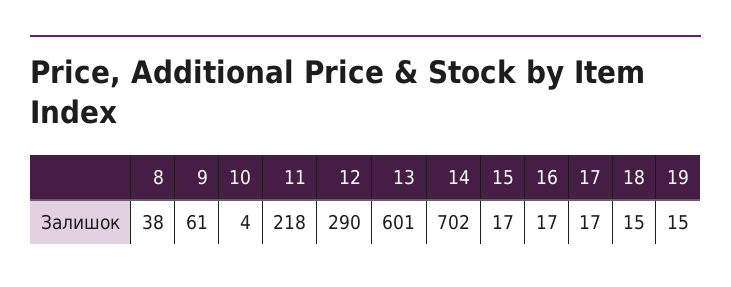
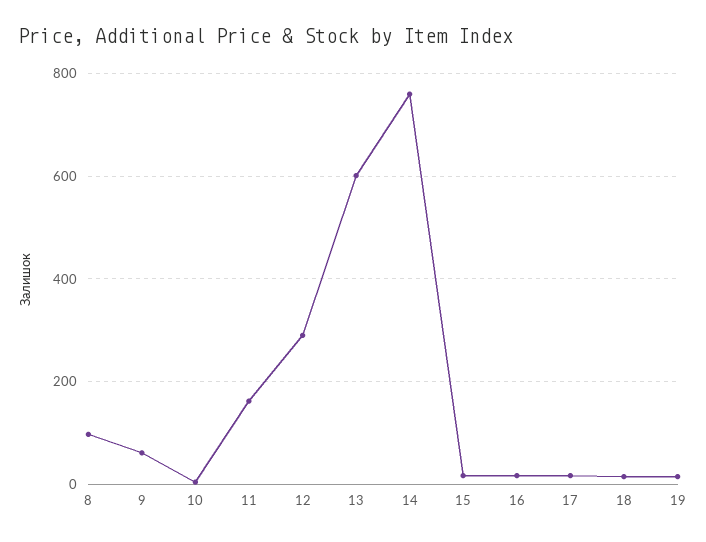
8: 38 -> 100
11: 218 -> 160
14: 702 -> 760

